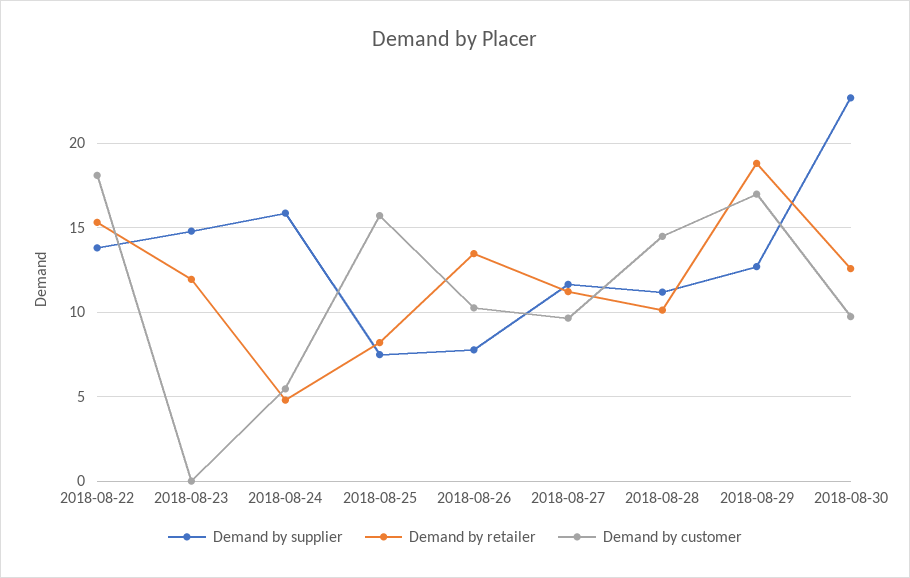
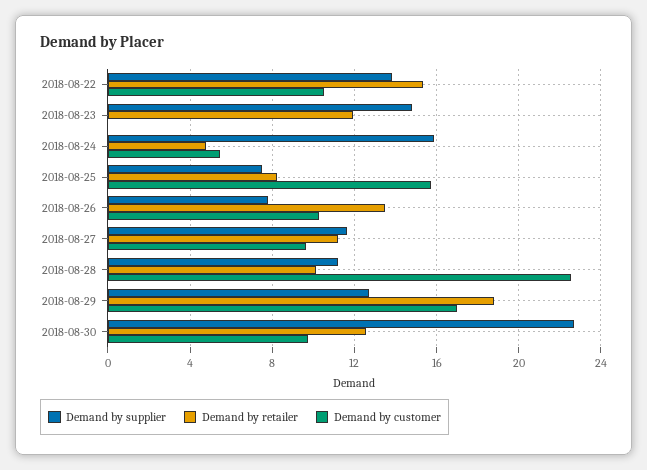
Demand by customer, 2018-08-22: 18 -> 10.5
Demand by customer, 2018-08-28: 14.5 -> 22.5

